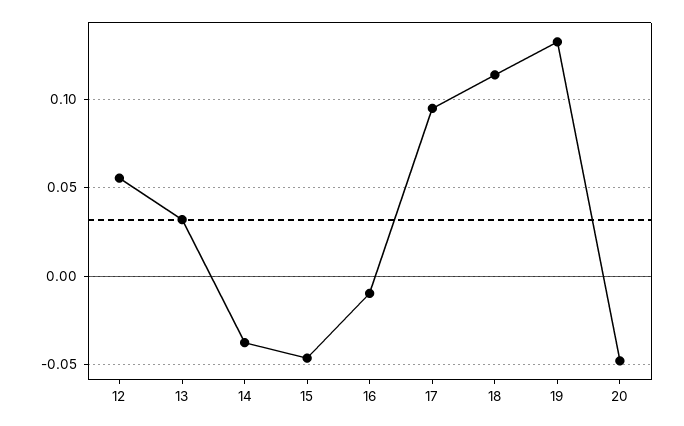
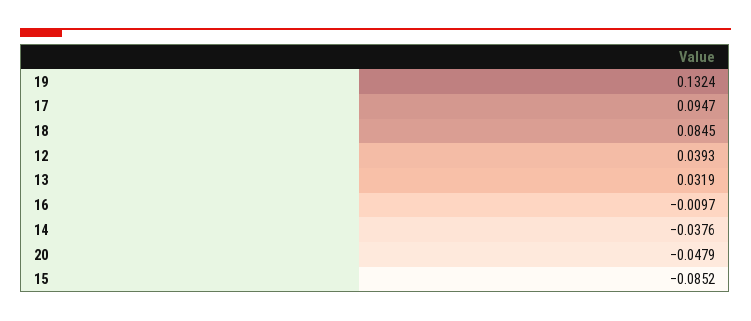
12: 0.055 -> 0.0393
15: -0.045 -> -0.0852
18: 0.115 -> 0.0845

